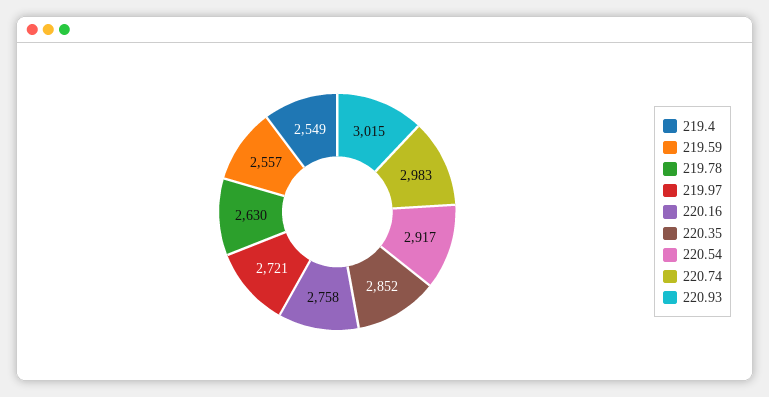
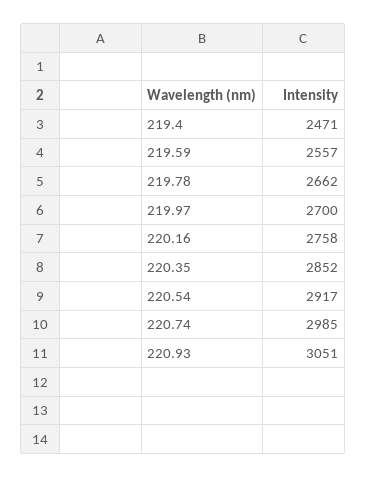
219.4: 2549 -> 2471
219.78: 2630 -> 2662
219.97: 2721 -> 2700
220.74: 2983 -> 2985
220.93: 3015 -> 3051

